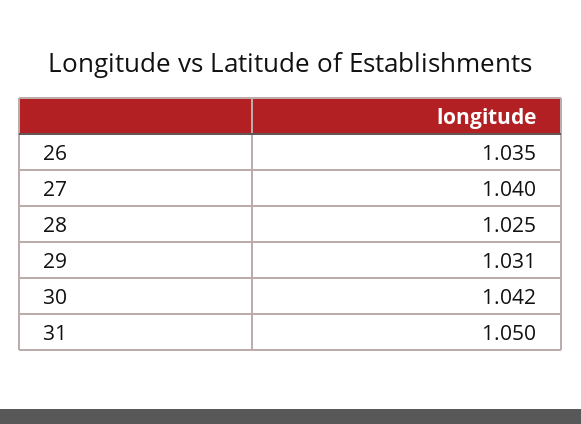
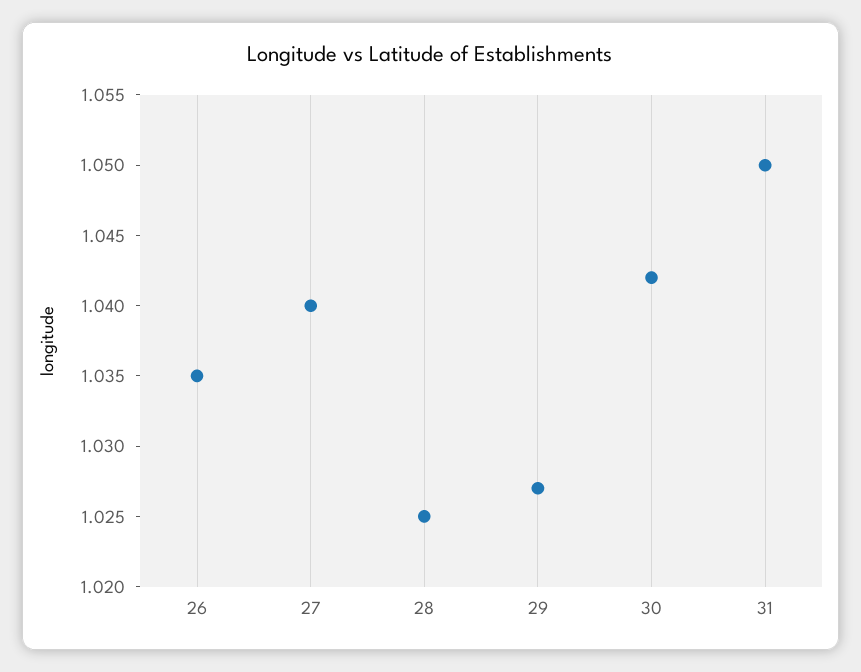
29: 1.031 -> 1.027

